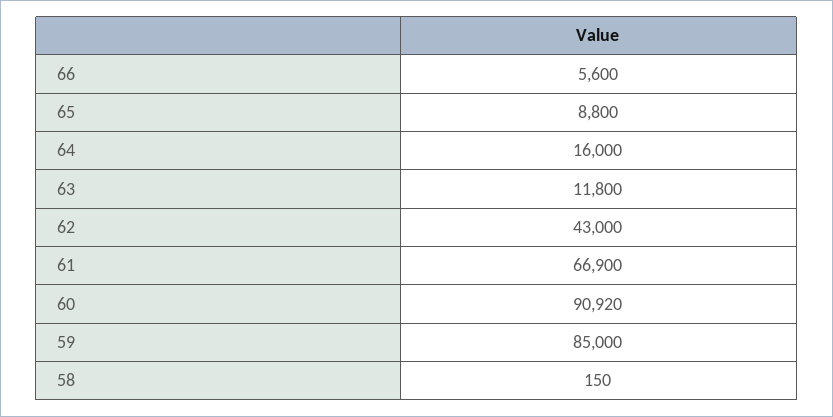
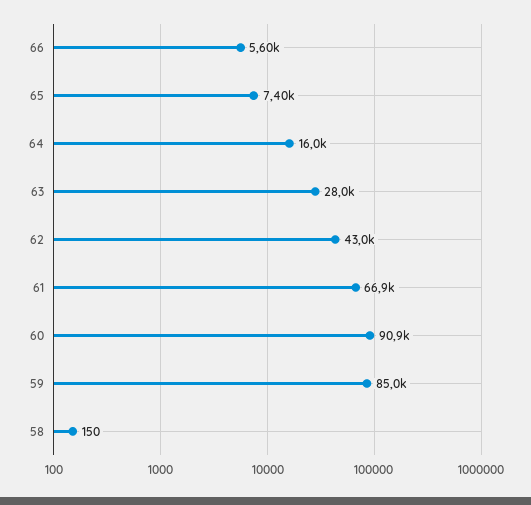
65: 8800 -> 7400
63: 11800 -> 28000

